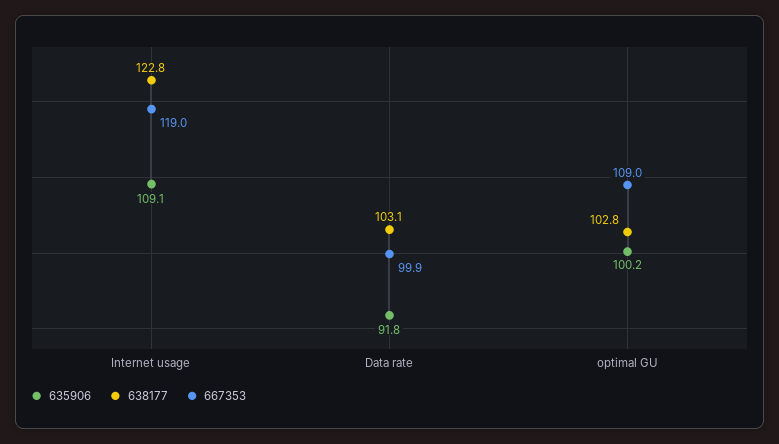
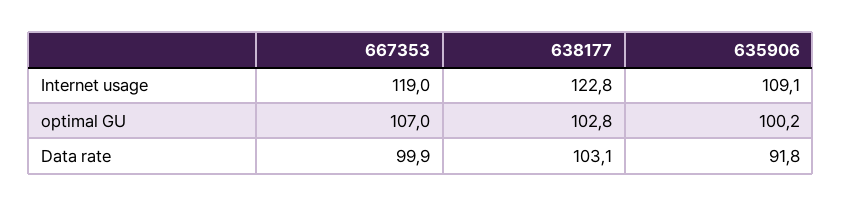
667353, optimal GU: 109 -> 107

